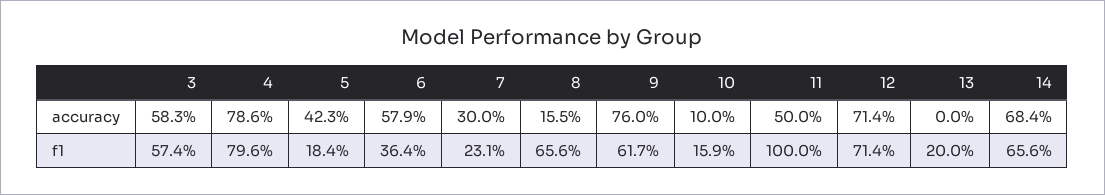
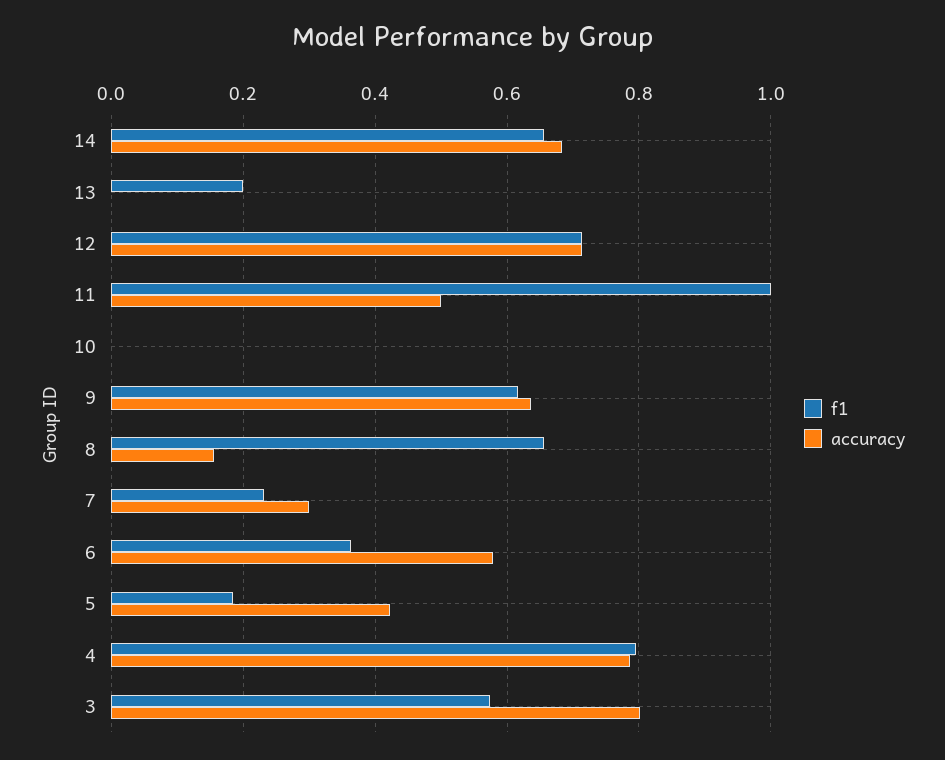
accuracy, 3: 0.583 -> 0.8
accuracy, 9: 0.76 -> 0.64
accuracy, 10: 0.1 -> 0
f1, 10: 0.159 -> 0

